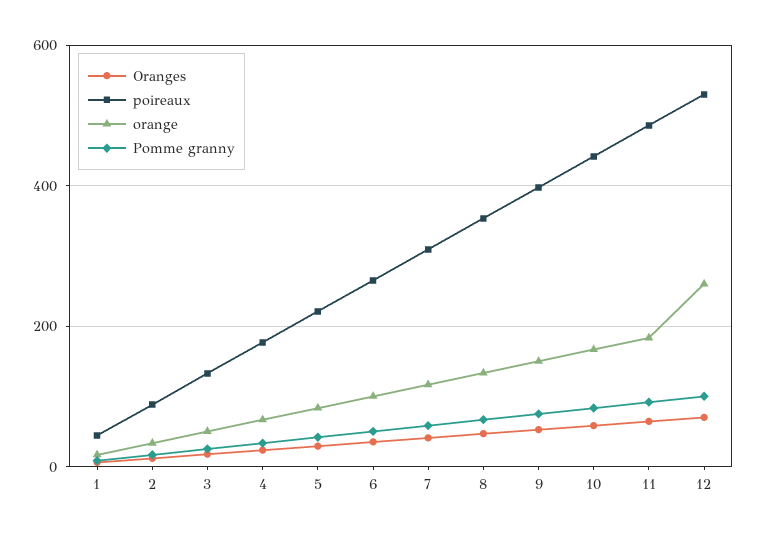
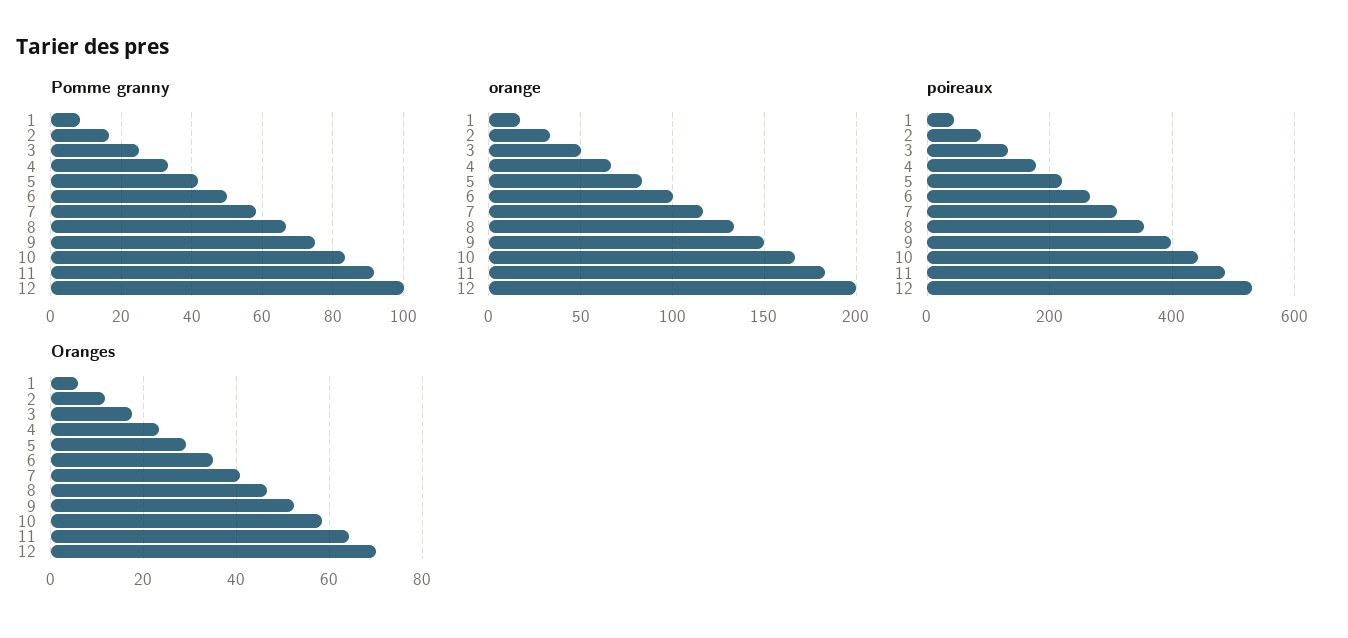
orange, 12: 260 -> 200

